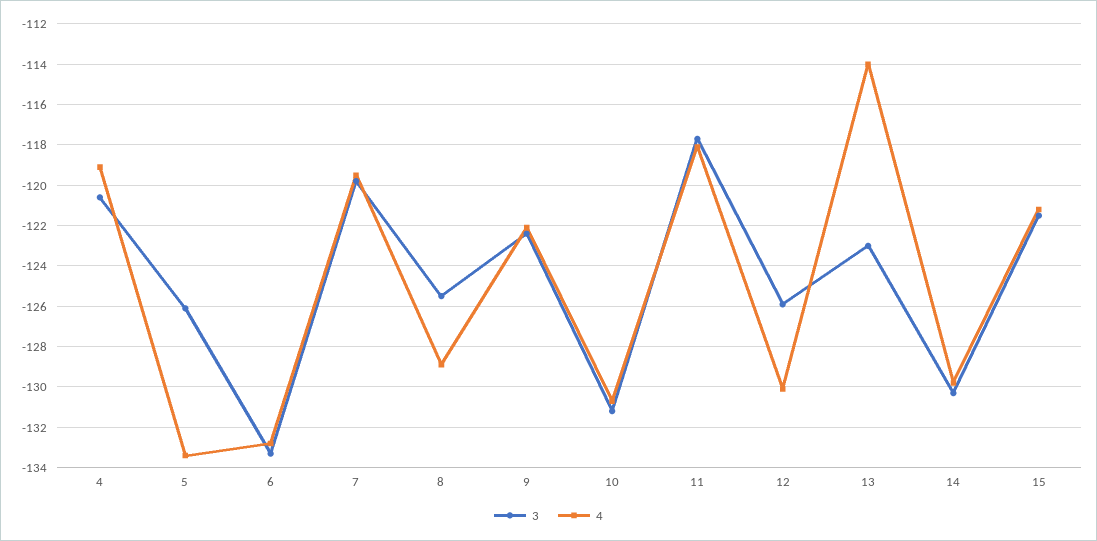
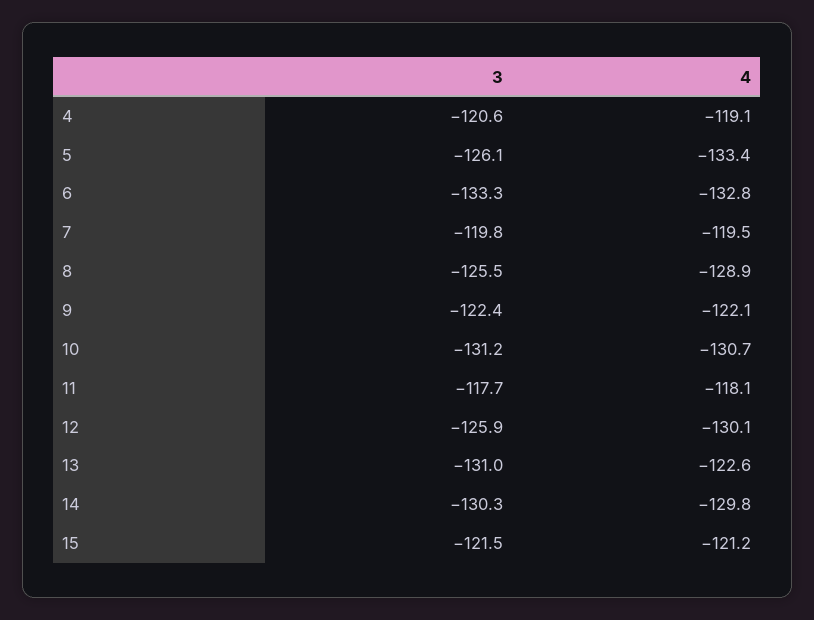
3, 13: -123 -> -131
4, 13: -114 -> -122.6

